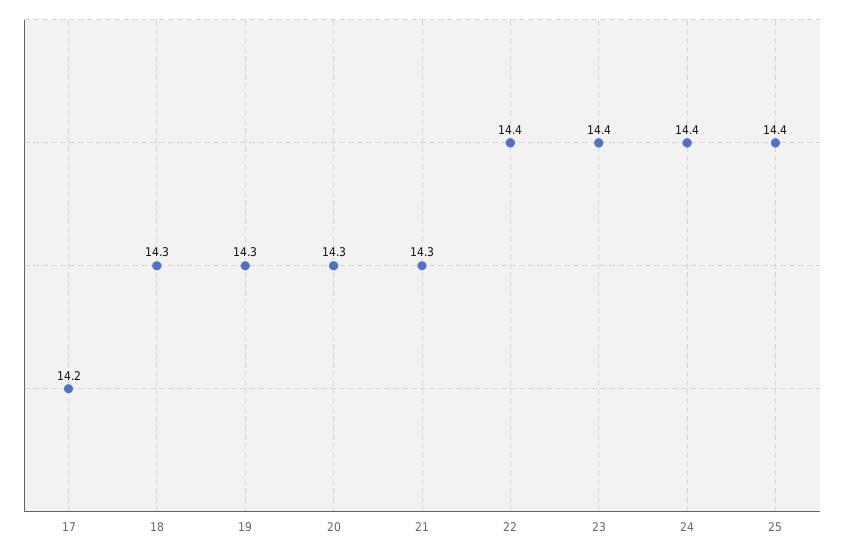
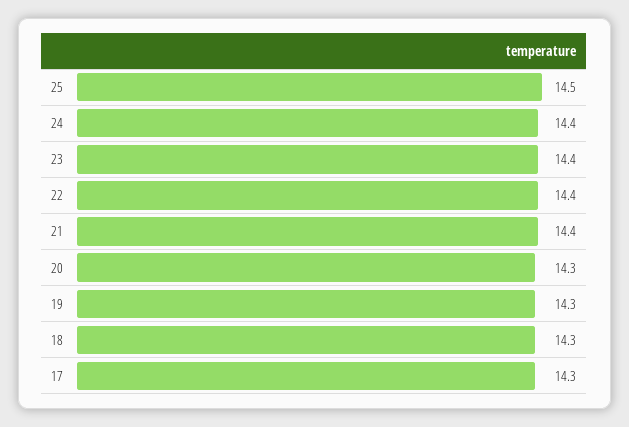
17: 14.2 -> 14.3
21: 14.3 -> 14.4
25: 14.4 -> 14.5

